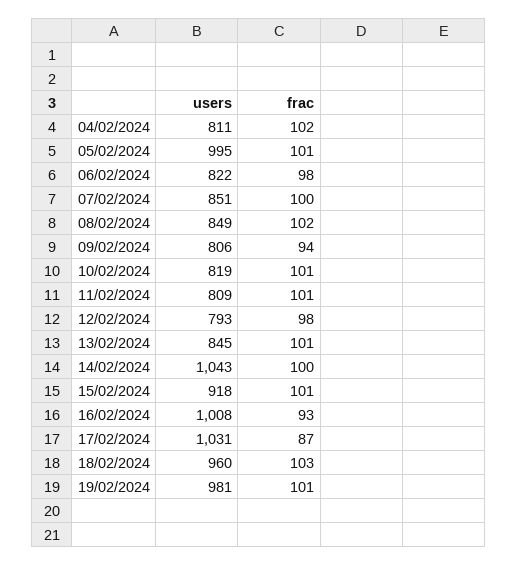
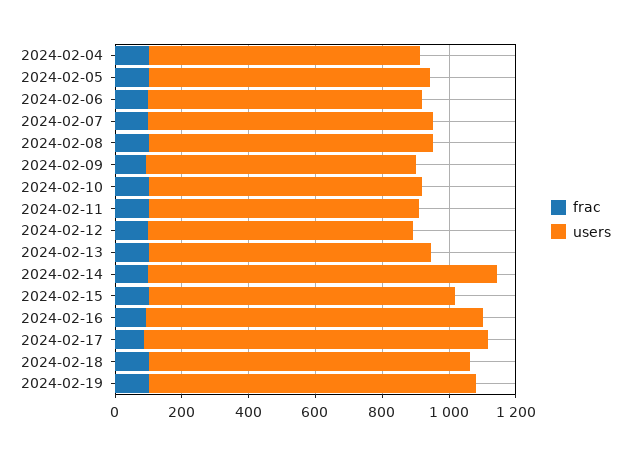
users, 05/02/2024: 995 -> 850

